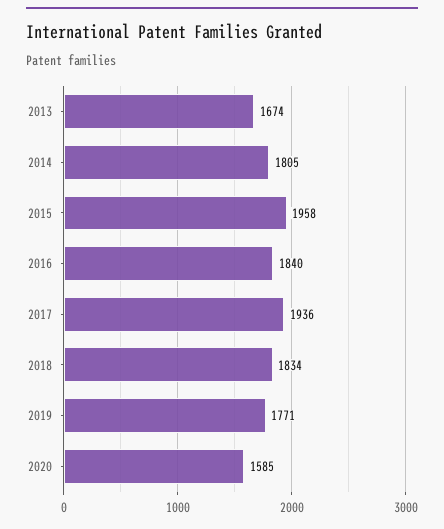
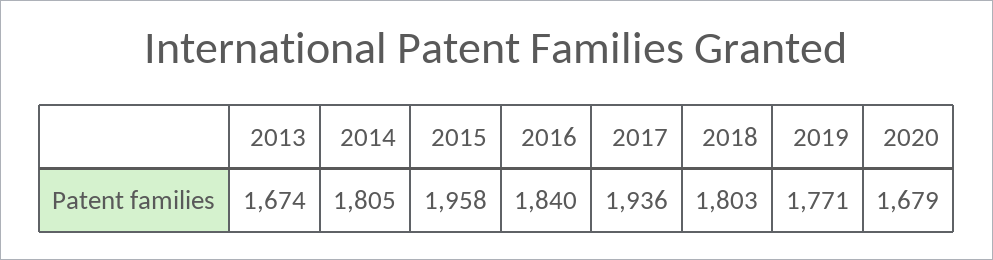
2018: 1834 -> 1803
2020: 1585 -> 1679

